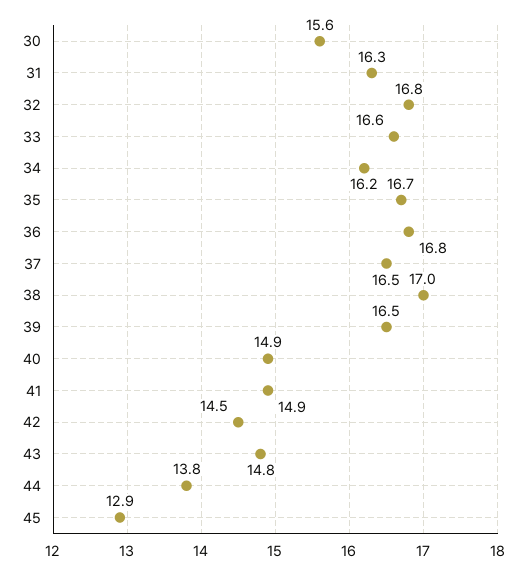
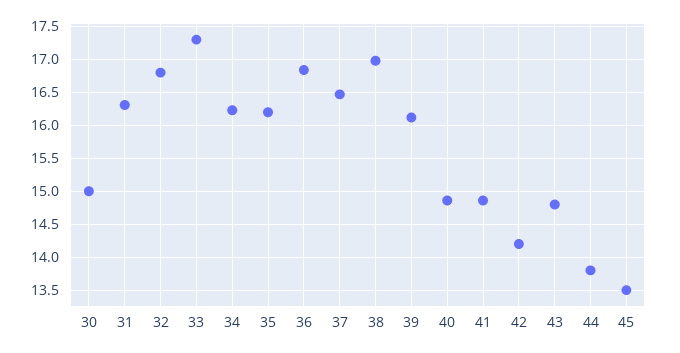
30: 15.6 -> 15
33: 16.6 -> 17.3
35: 16.7 -> 16.2
39: 16.5 -> 16.1
42: 14.5 -> 14.2
45: 12.9 -> 13.5

